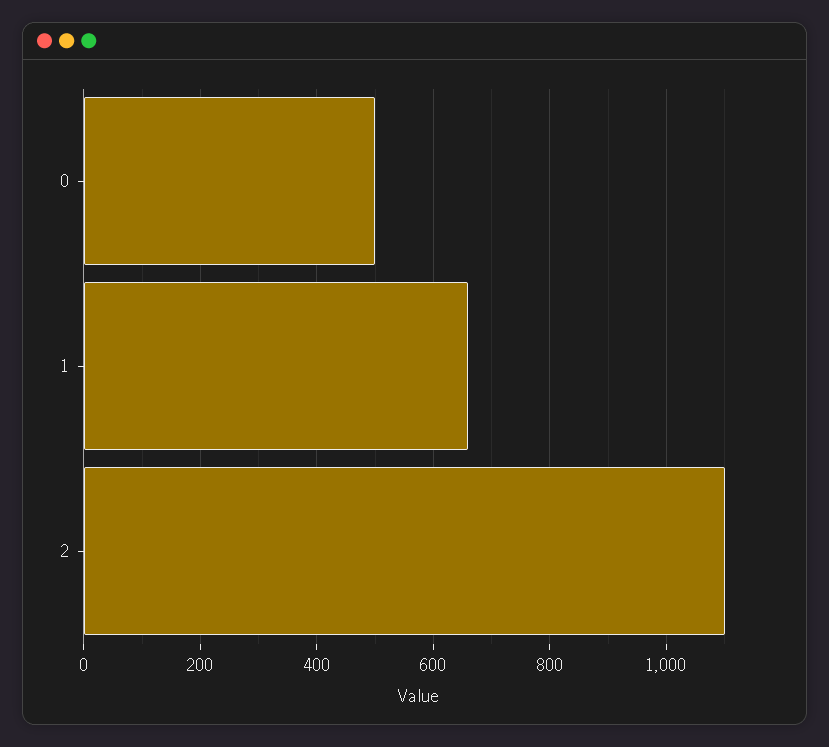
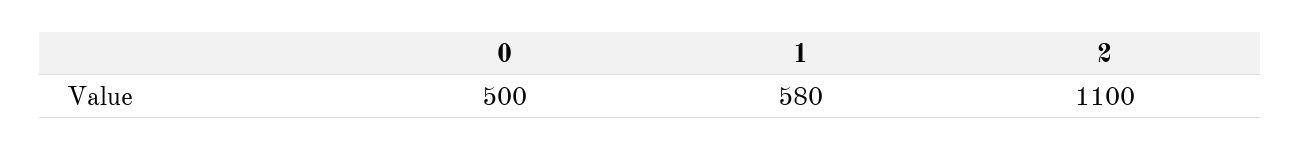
1: 660 -> 580

